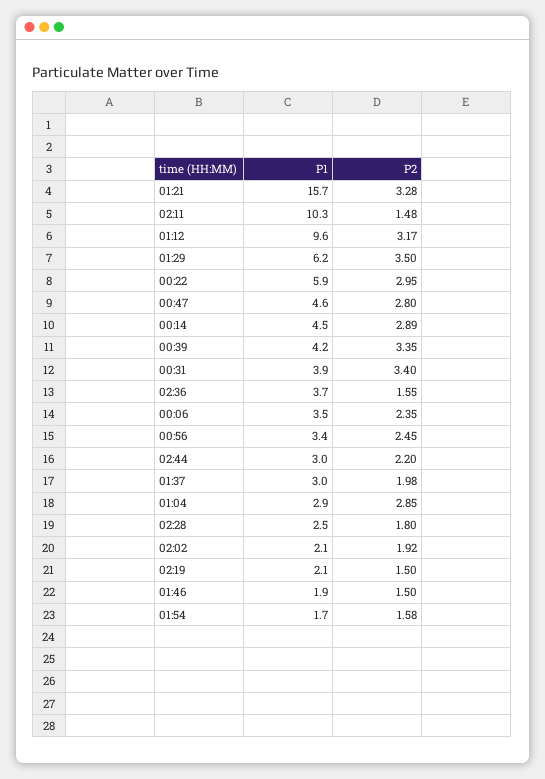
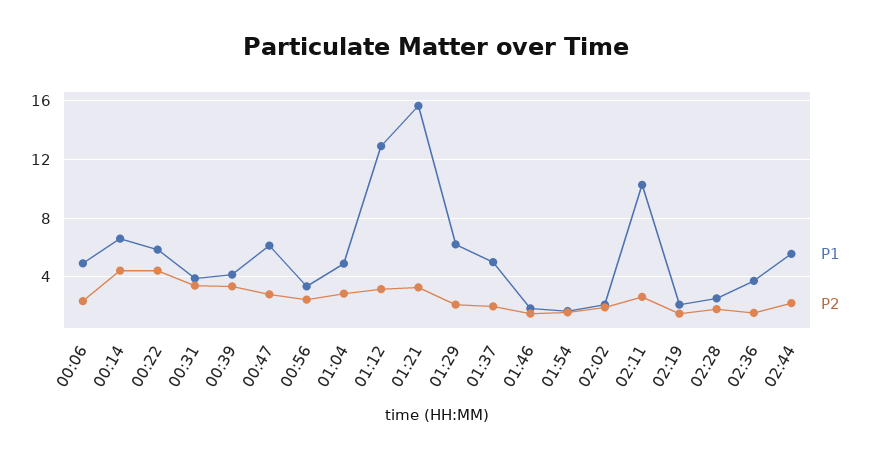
P2, 02:11: 1.48 -> 2.5
P1, 01:12: 9.6 -> 13
P2, 01:29: 3.5 -> 2
P2, 00:22: 2.95 -> 4.5
P1, 00:47: 4.6 -> 6
P1, 00:14: 4.5 -> 6.5
P2, 00:14: 2.89 -> 4.5
P1, 00:06: 3.5 -> 5
P1, 02:44: 3 -> 5.5
P1, 01:37: 3 -> 5
P1, 01:04: 2.9 -> 5

